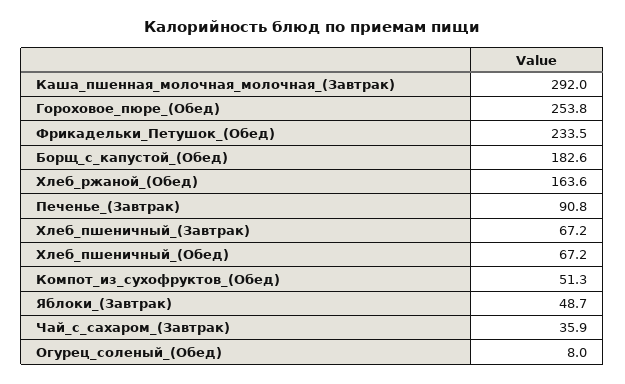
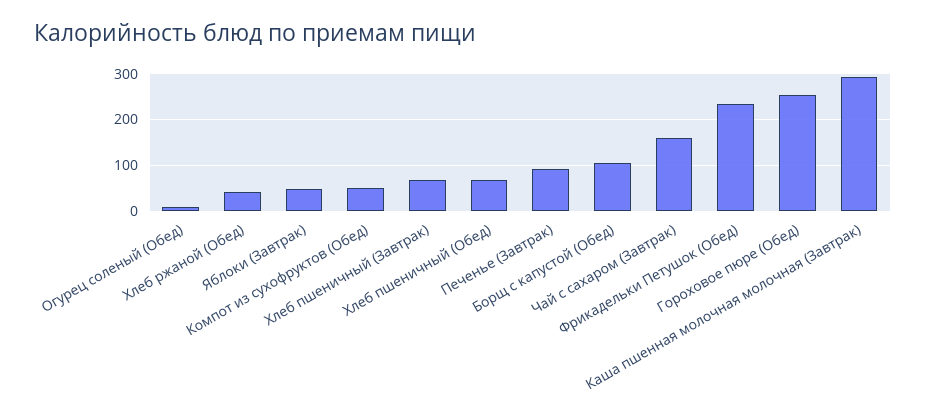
Борщ_с_капустой_(Обед): 182.6 -> 100
Хлеб_ржаной_(Обед): 163.6 -> 40
Чай_с_сахаром_(Завтрак): 35.9 -> 160

